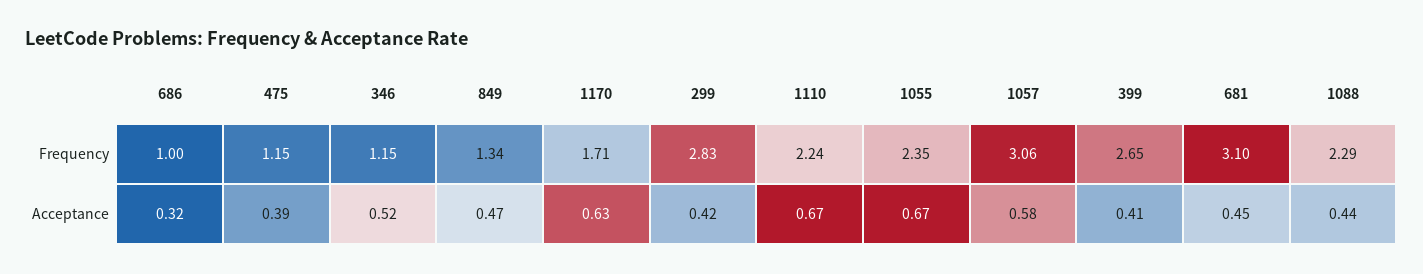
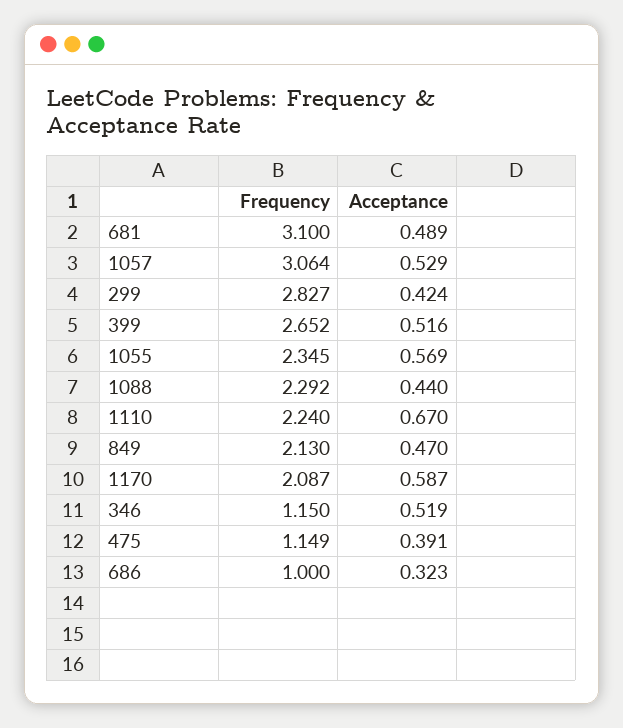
849, Frequency: 1.34 -> 2.13
1170, Frequency: 1.71 -> 2.087
1170, Acceptance: 0.63 -> 0.587
1055, Acceptance: 0.67 -> 0.569
1057, Acceptance: 0.58 -> 0.529
399, Acceptance: 0.41 -> 0.516
681, Acceptance: 0.45 -> 0.489

